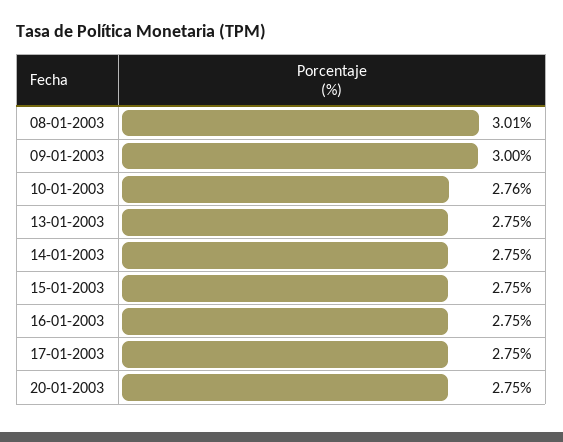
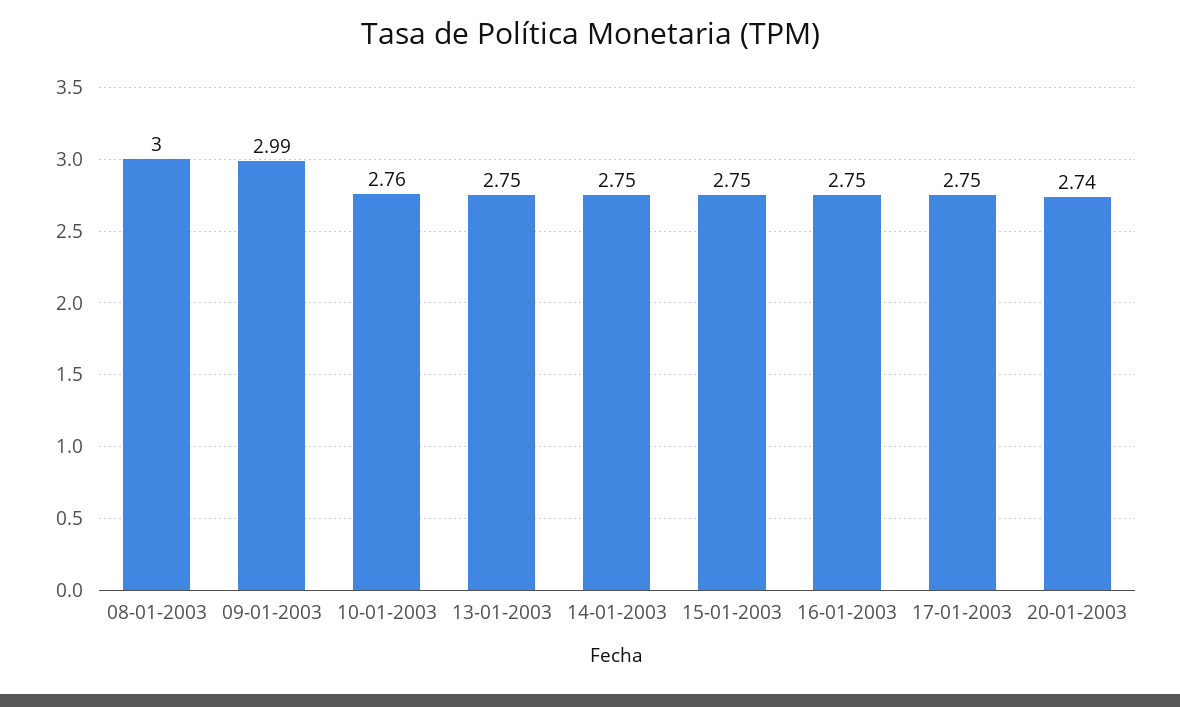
08-01-2003: 3.01 -> 3
09-01-2003: 3 -> 2.99
20-01-2003: 2.75 -> 2.74

